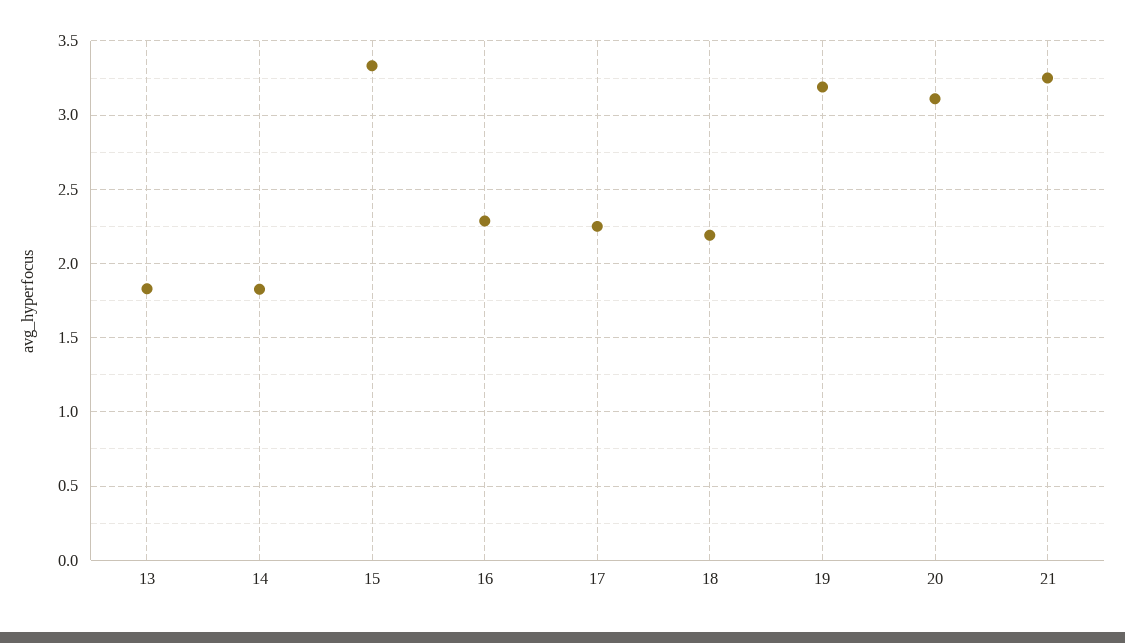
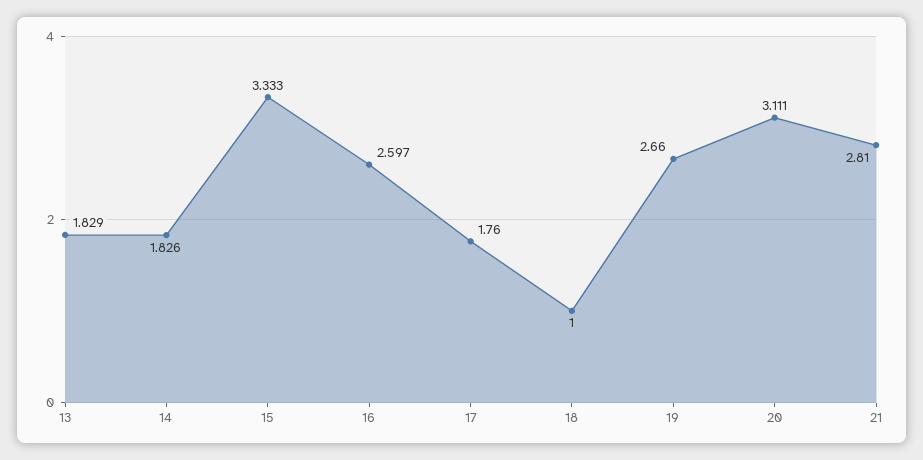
16: 2.3 -> 2.597
17: 2.25 -> 1.76
18: 2.2 -> 1
19: 3.2 -> 2.66
21: 3.25 -> 2.81

